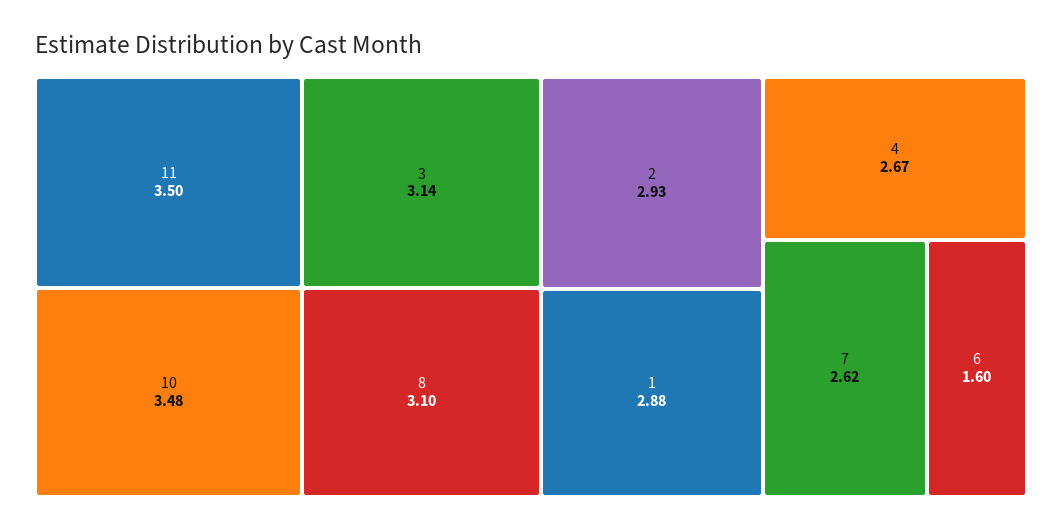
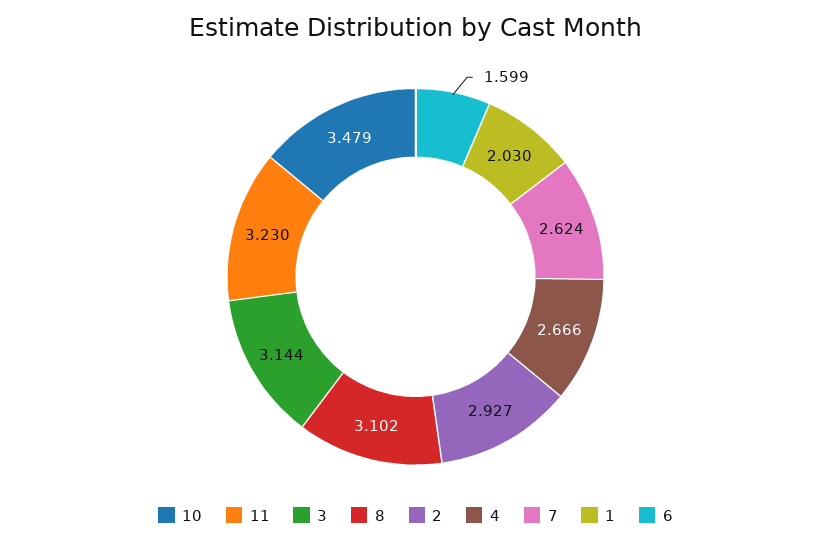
11: 3.5 -> 3.23
1: 2.88 -> 2.03

